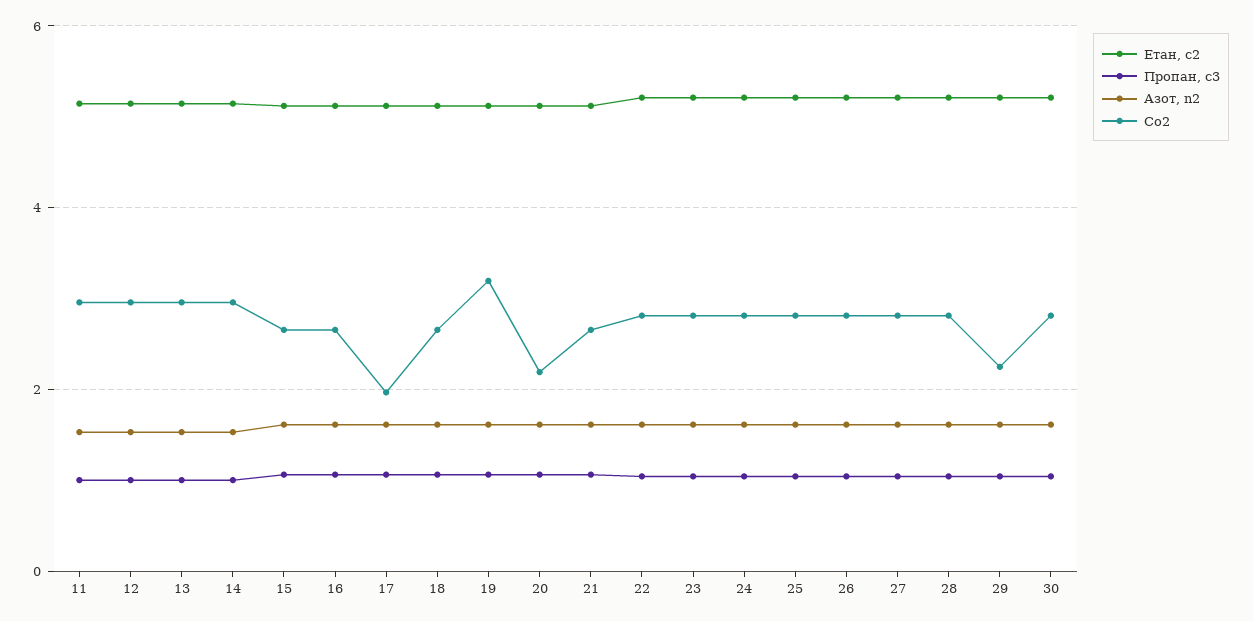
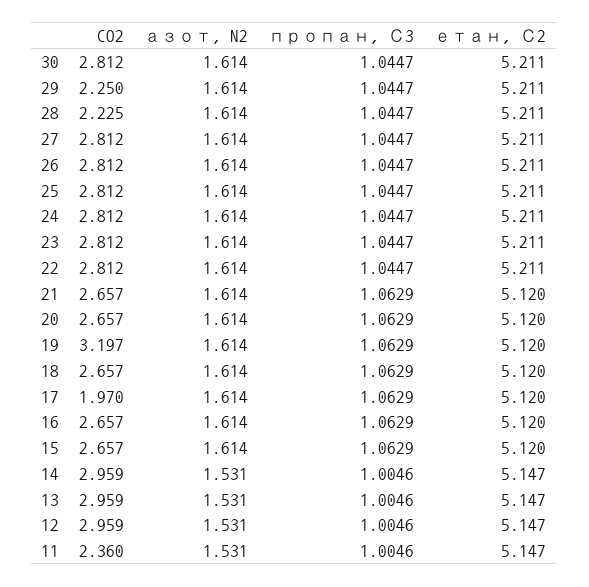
Co2, 11: 3 -> 2.36
Co2, 20: 2.2 -> 2.657
Co2, 28: 2.8 -> 2.225

